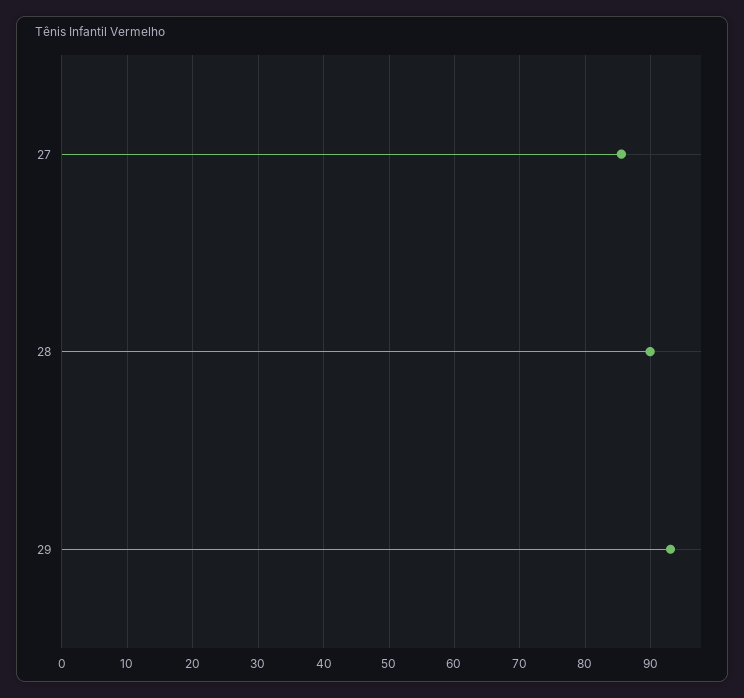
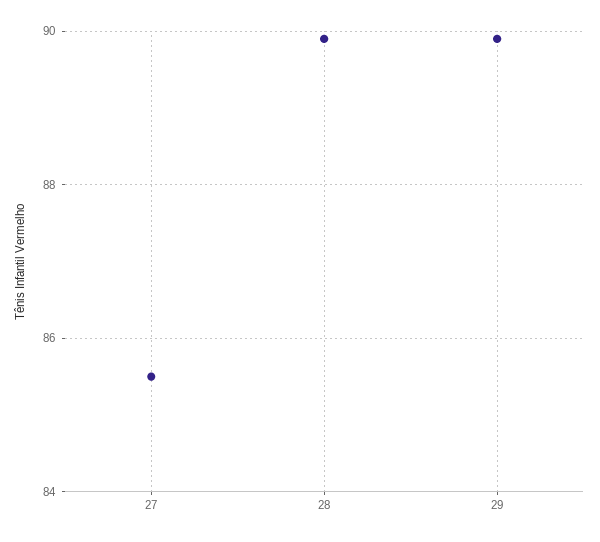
29: 93 -> 90

